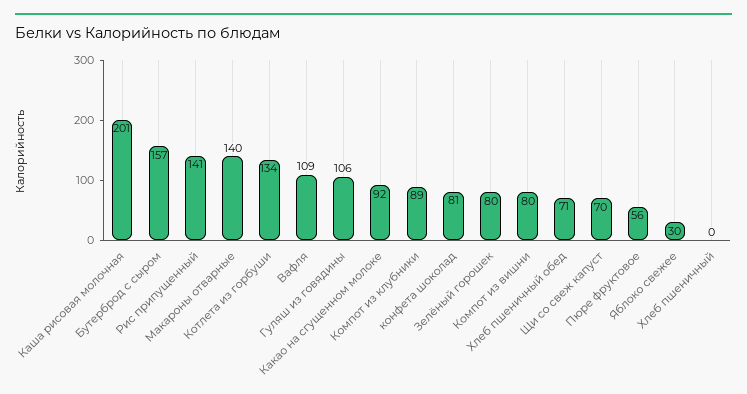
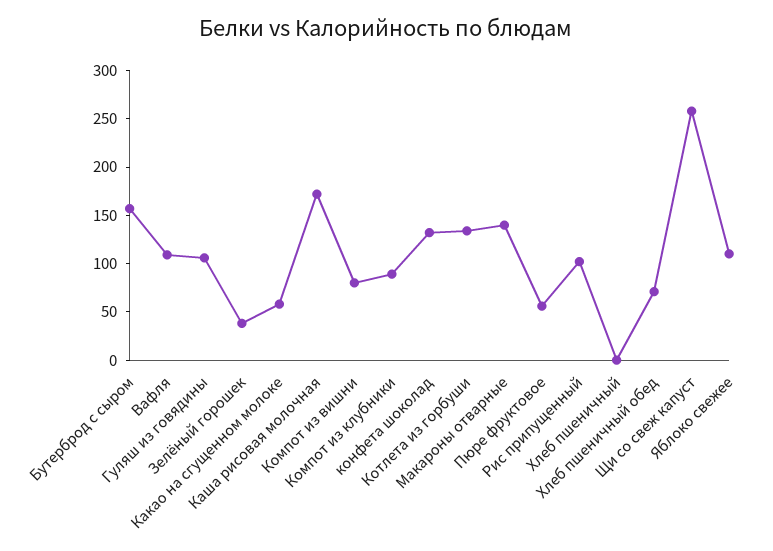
Каша рисовая молочная: 201 -> 170
Рис припущенный: 141 -> 100
Какао на сгущенном молоке: 92 -> 60
конфета шоколад: 81 -> 130
Зелёный горошек: 80 -> 40
Щи со свеж капуст: 70 -> 260
Яблоко свежее: 30 -> 110

